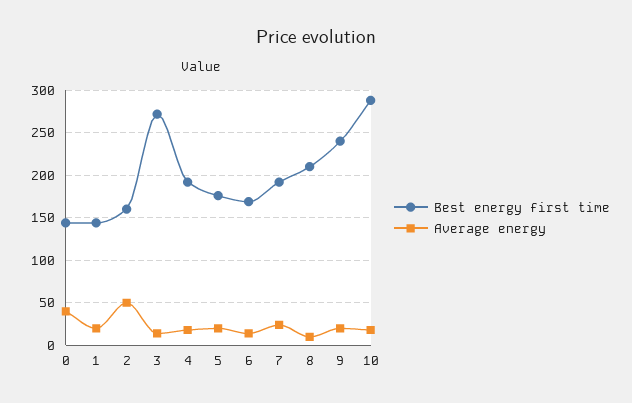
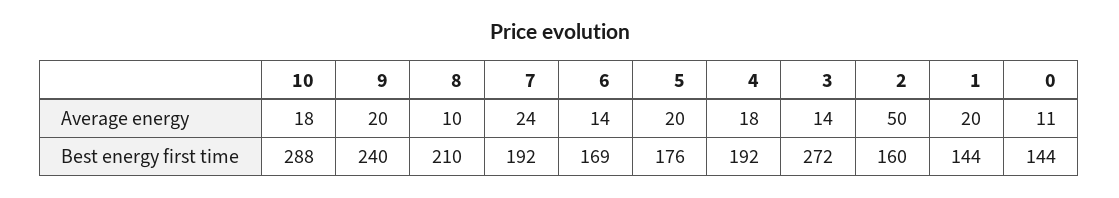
Average energy, 0: 40 -> 11

